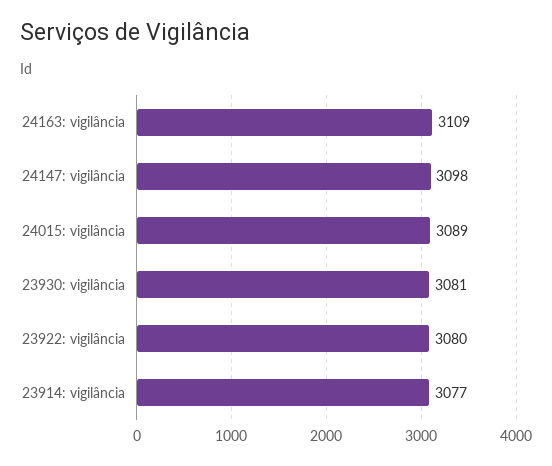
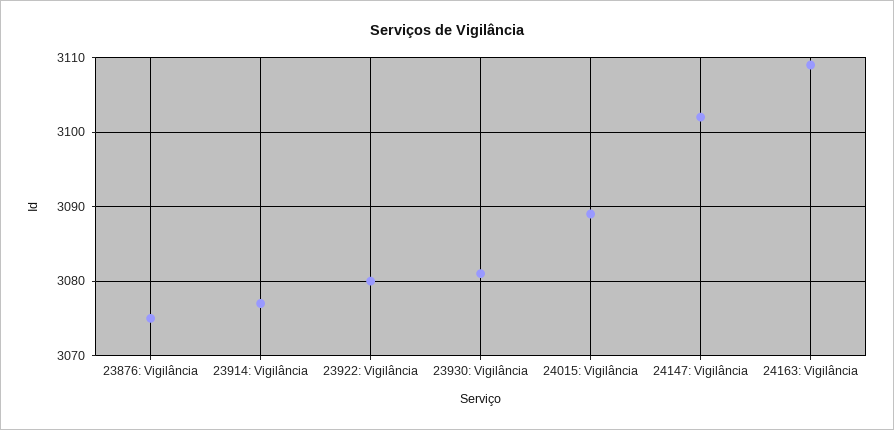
24147: vigilância: 3098 -> 3102
23876: Vigilância: none -> 3075

